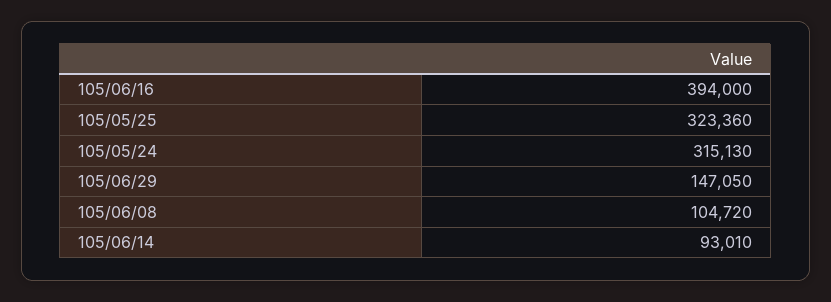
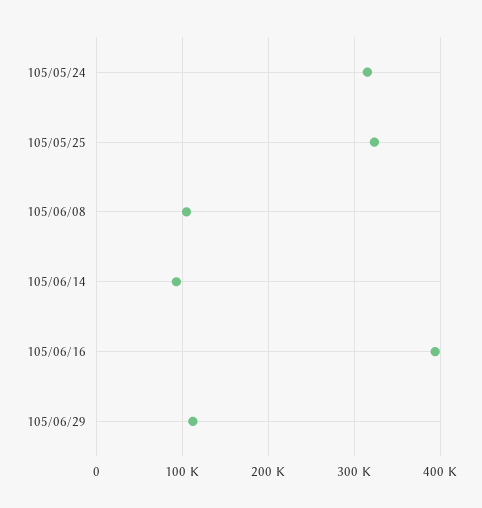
105/06/29: 147050 -> 110000

